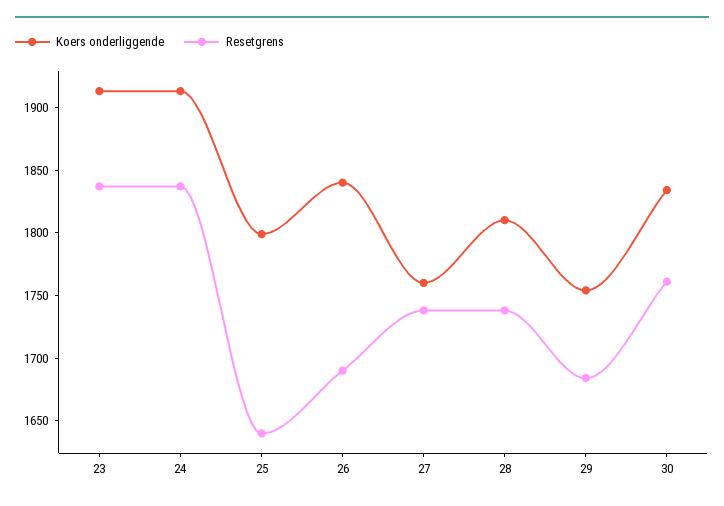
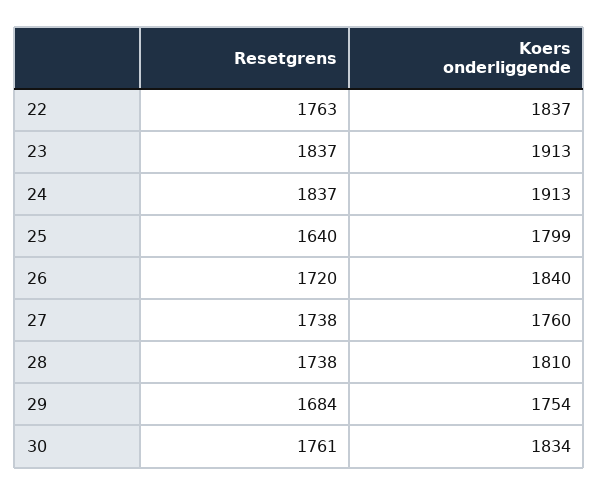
Resetgrens, 26: 1690 -> 1720
Resetgrens, 22: none -> 1763
Koers onderliggende, 22: none -> 1837

